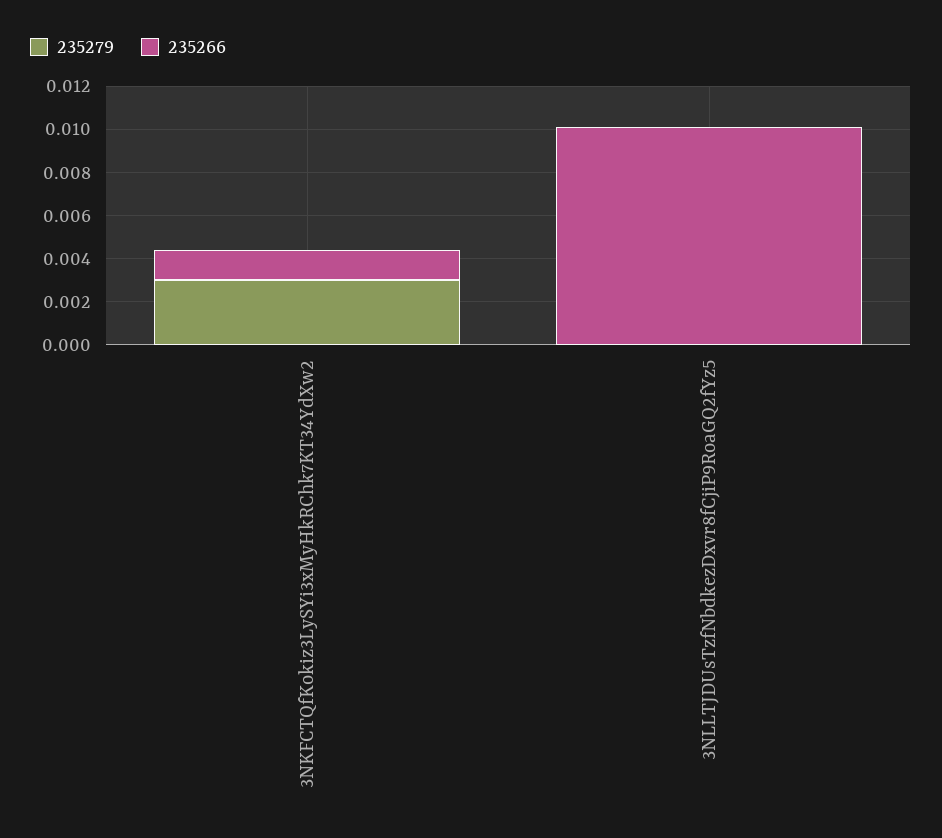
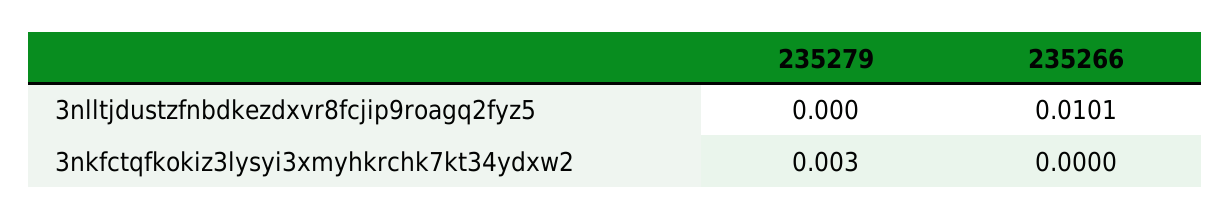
235266, 3NKFCTQfKokiz3LySYi3xMyHkRChk7KT34YdXw2: 0.0015 -> 0

